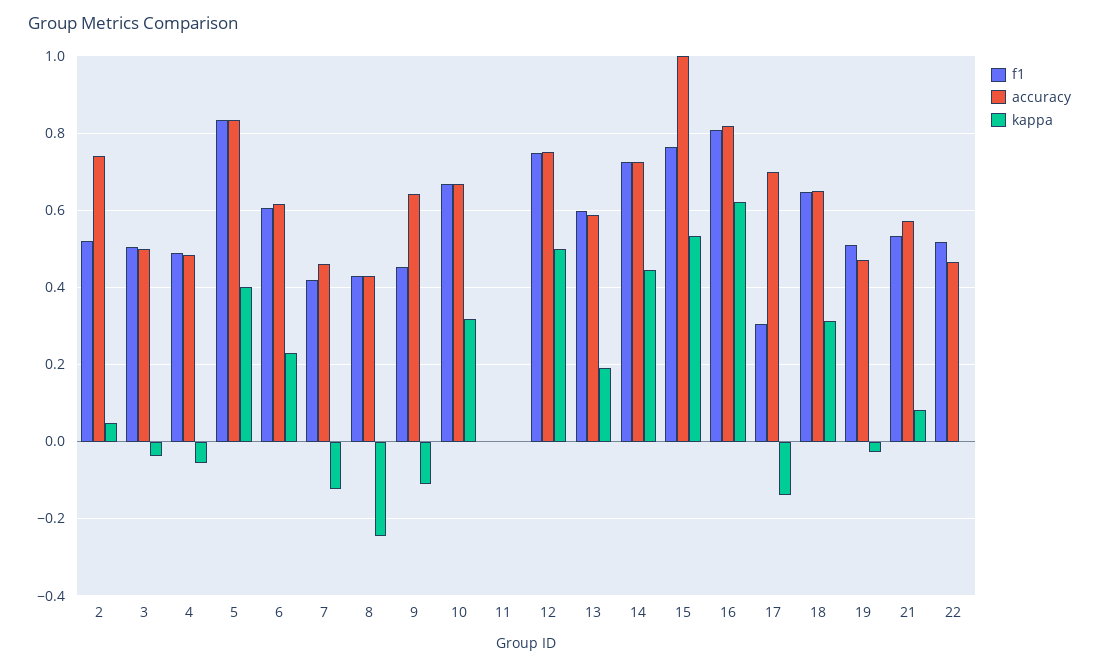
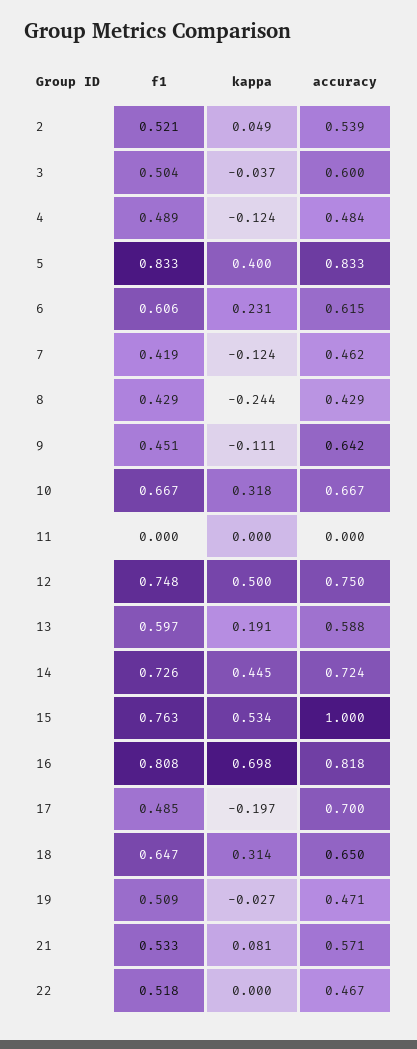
accuracy, 2: 0.74 -> 0.539
accuracy, 3: 0.5 -> 0.6
kappa, 4: -0.06 -> -0.124
kappa, 16: 0.62 -> 0.698
f1, 17: 0.3 -> 0.485
kappa, 17: -0.14 -> -0.197

